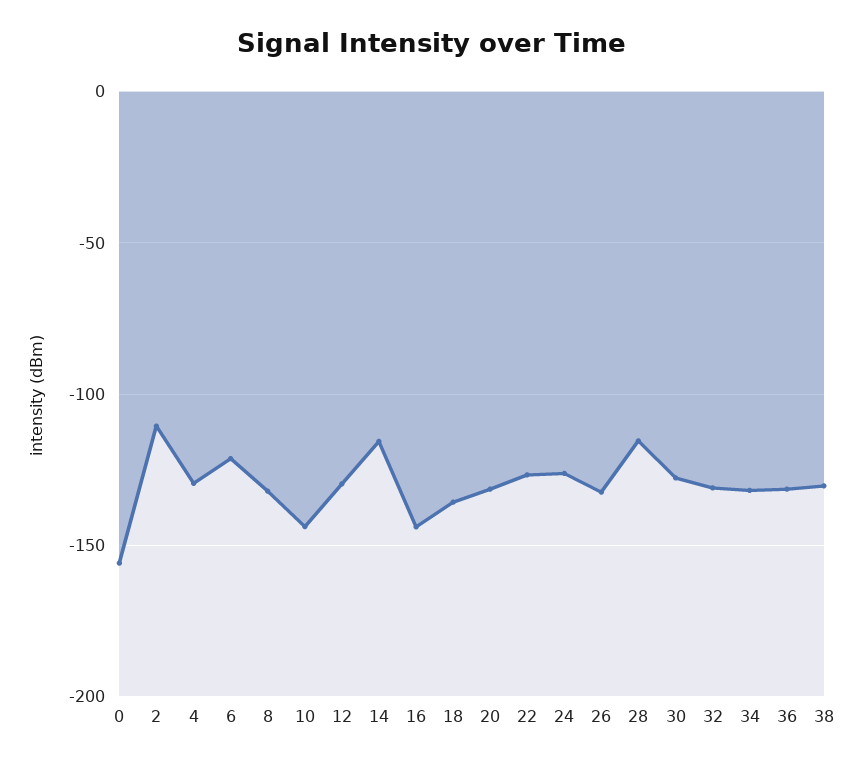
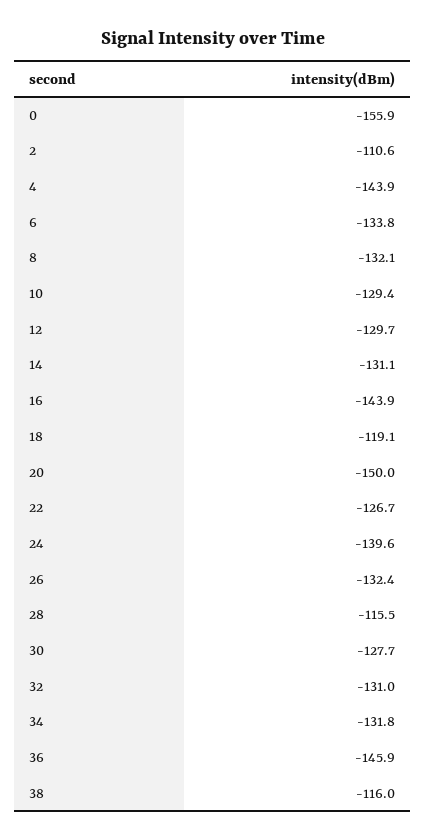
4: -130 -> -143.9
6: -120 -> -133.8
10: -145 -> -129.4
14: -115 -> -131.1
18: -135 -> -119.1
20: -130 -> -150
24: -125 -> -139.6
36: -130 -> -145.9
38: -130 -> -116

